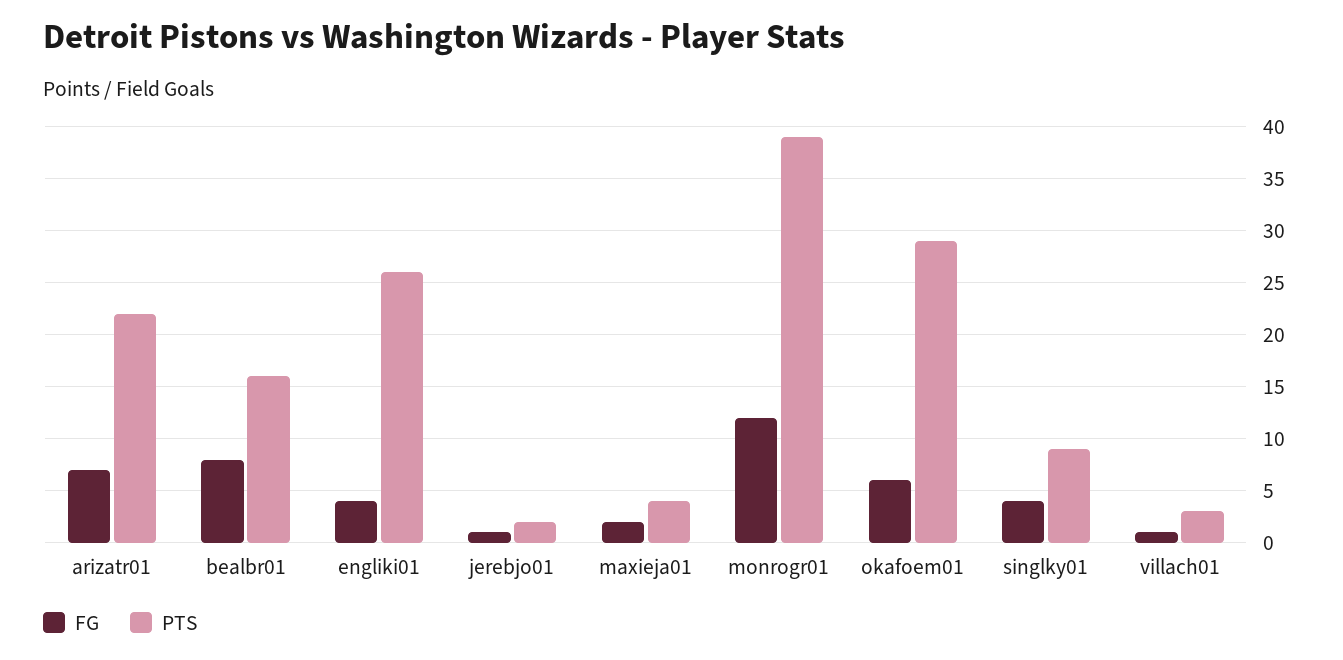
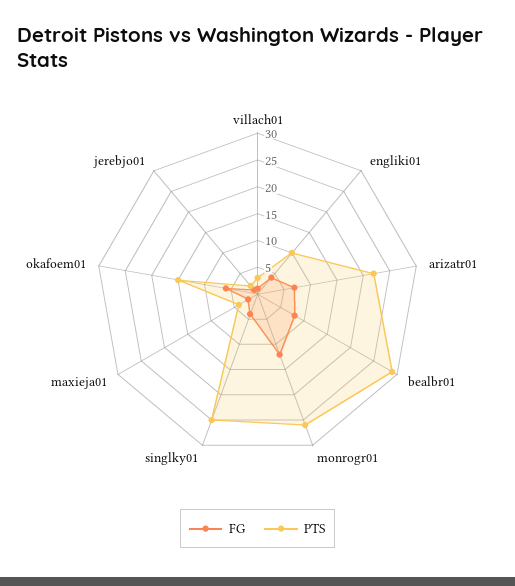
PTS, bealbr01: 16 -> 30
PTS, engliki01: 26 -> 10
PTS, monrogr01: 39 -> 25
PTS, okafoem01: 29 -> 15
PTS, singlky01: 9 -> 25

